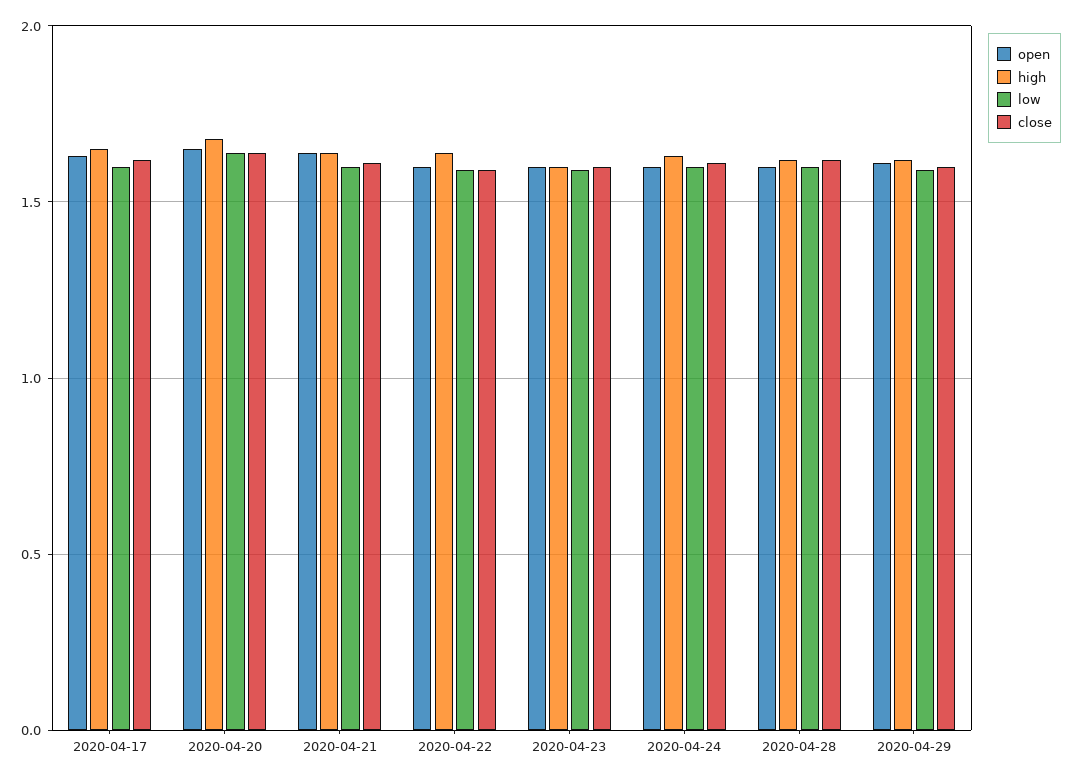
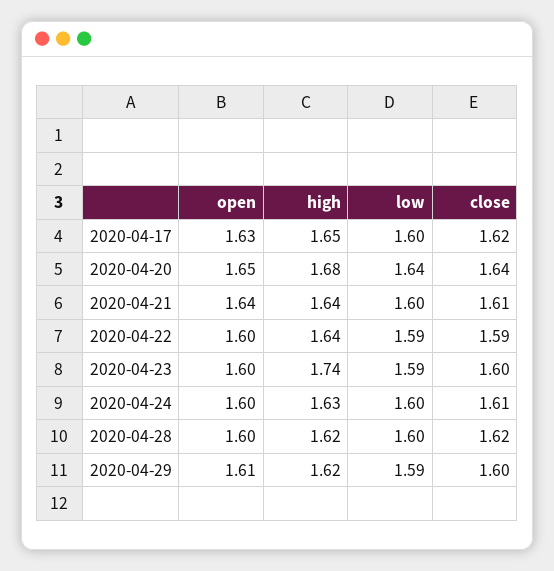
high, 2020-04-23: 1.6 -> 1.74

